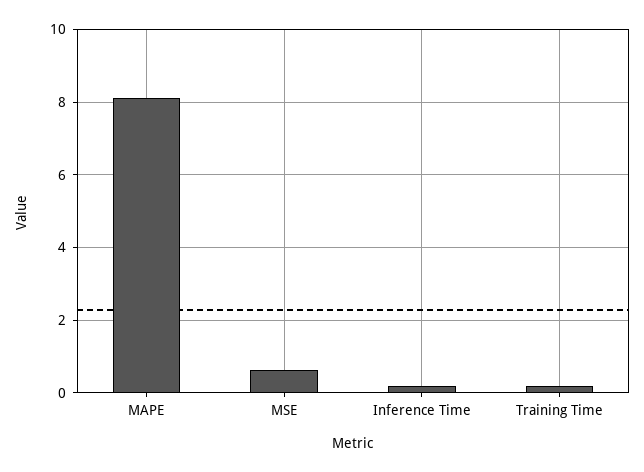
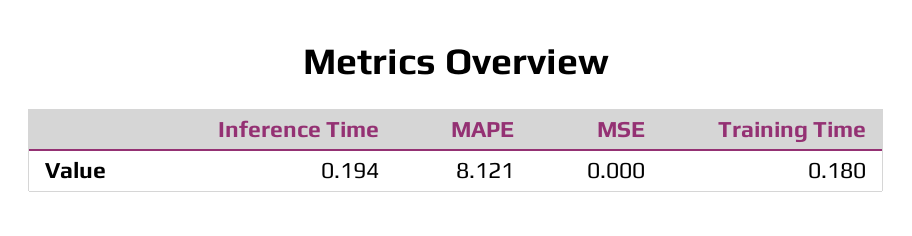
MSE: 0.6 -> 0

